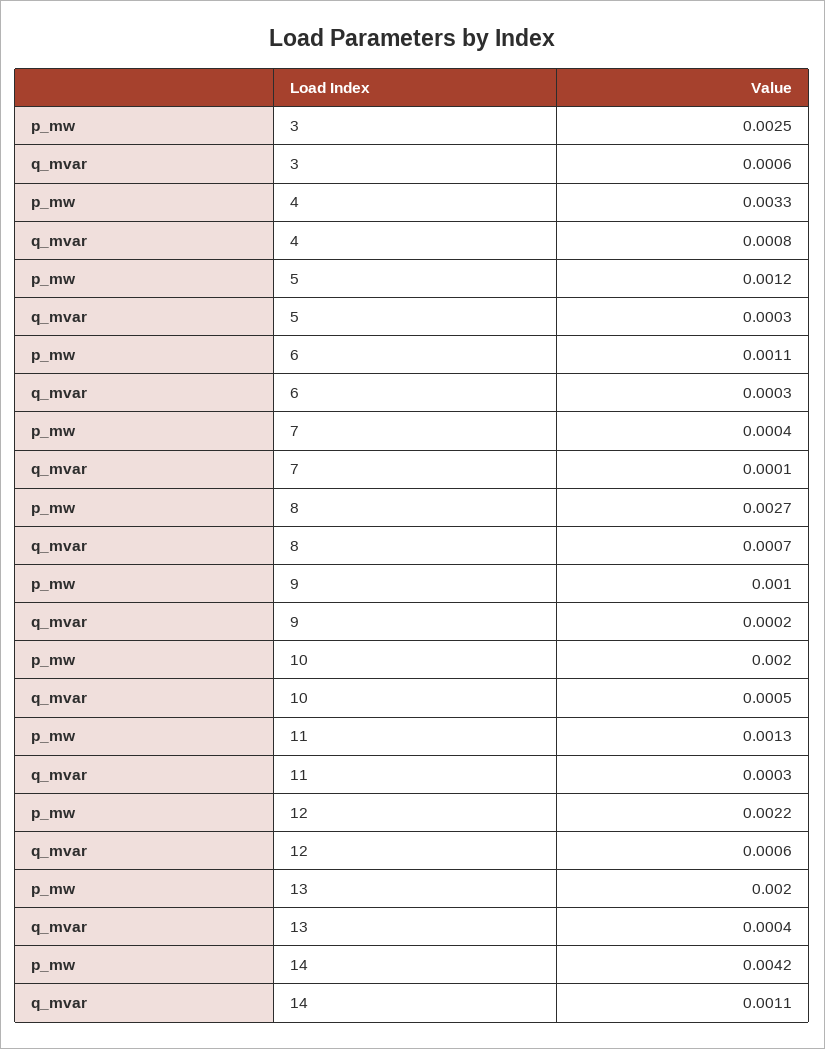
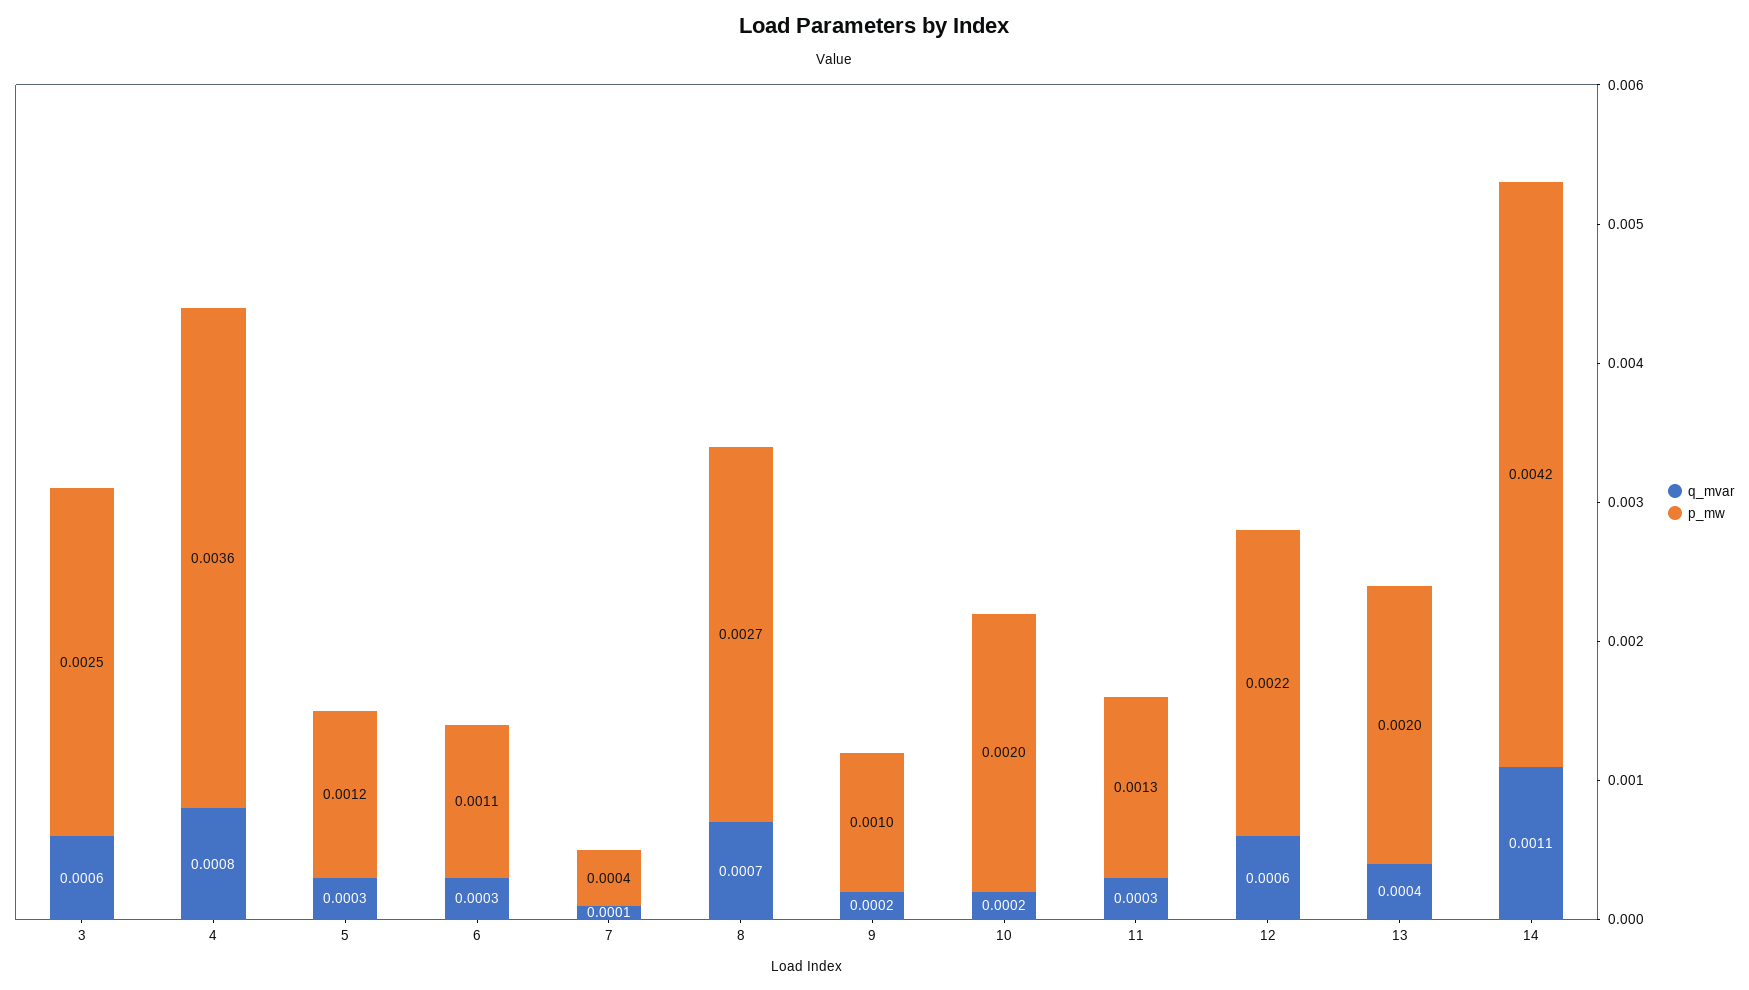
p_mw, 4: 0.0033 -> 0.0036
q_mvar, 10: 0.0005 -> 0.0002

